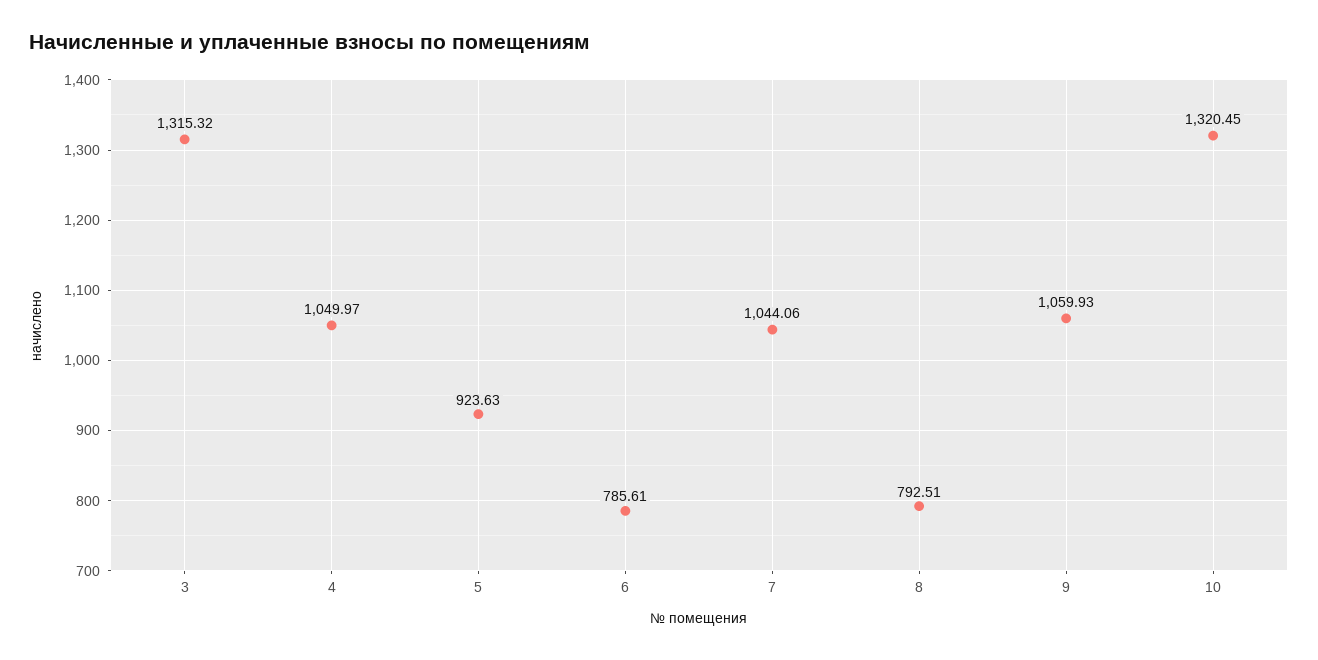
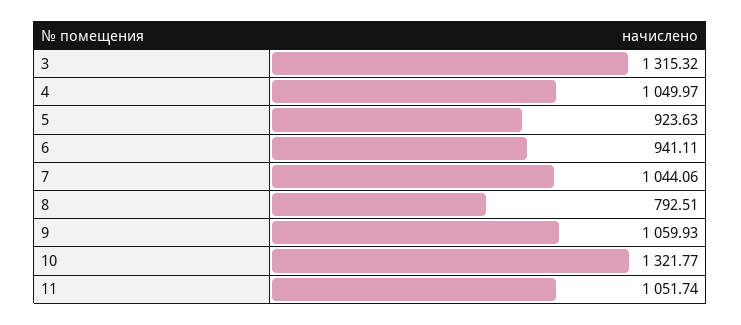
6: 785.61 -> 941.11
10: 1320.45 -> 1321.77
11: none -> 1051.74

